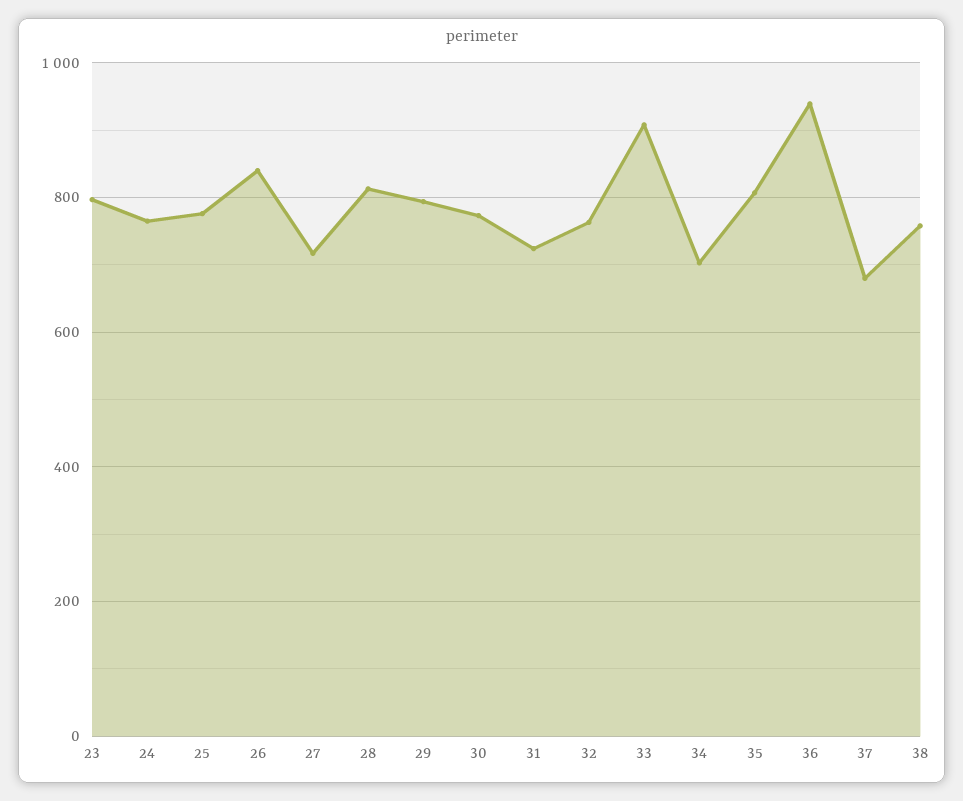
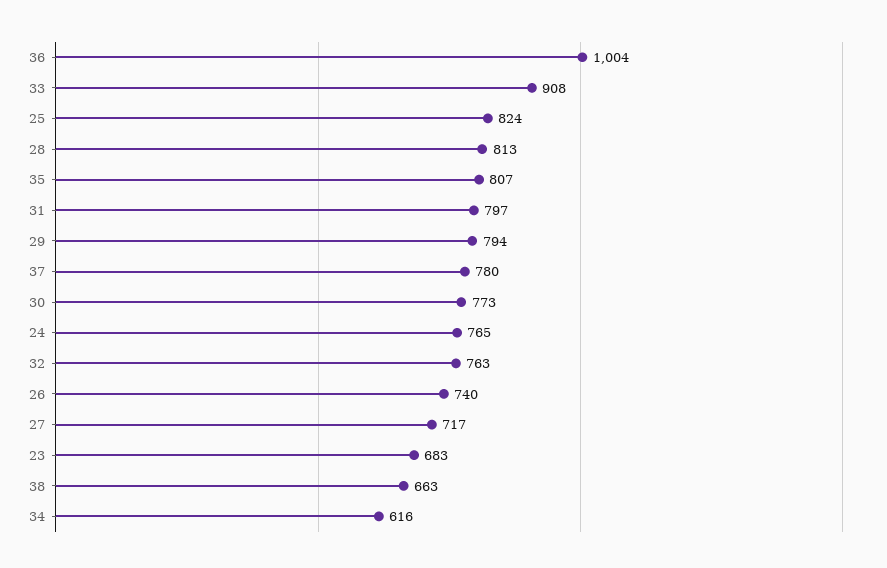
23: 800 -> 683
25: 780 -> 824
26: 840 -> 740
31: 720 -> 797
34: 700 -> 616
36: 940 -> 1004
37: 680 -> 780
38: 760 -> 663

